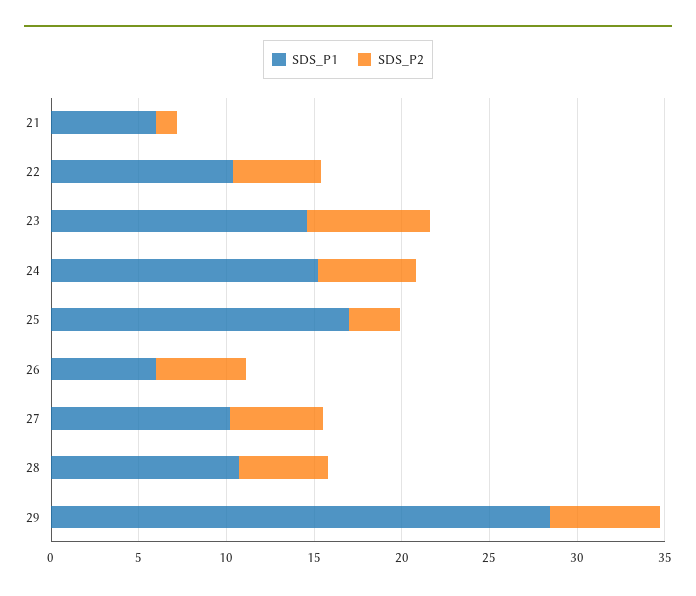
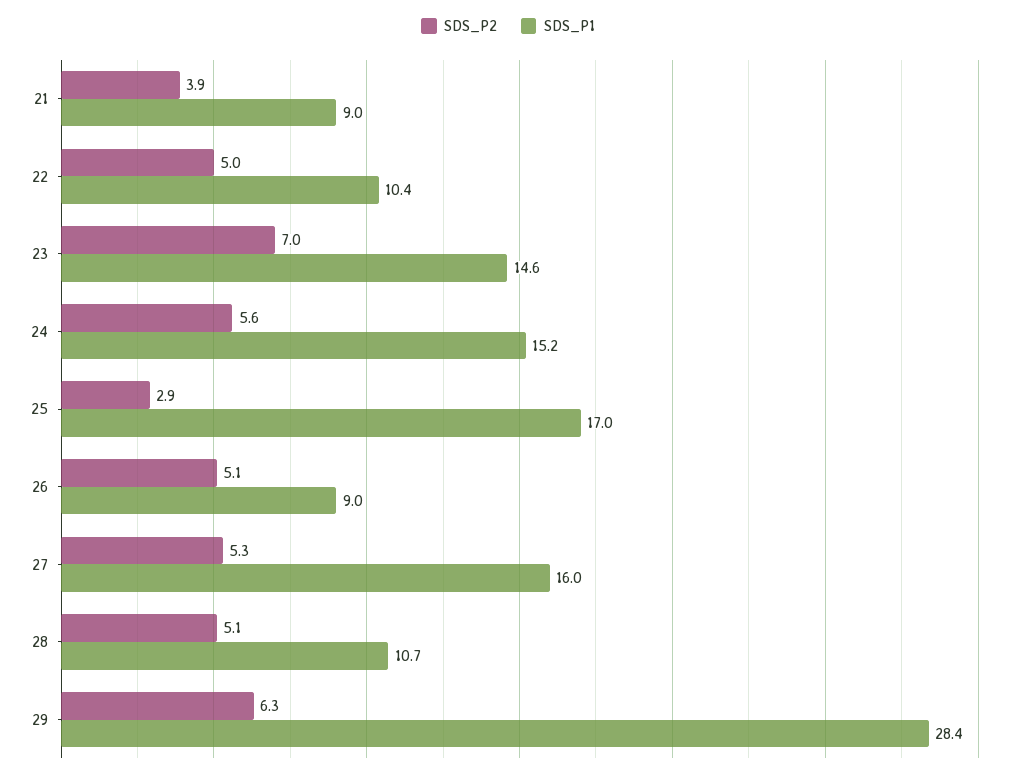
SDS_P1, 21: 6 -> 9
SDS_P2, 21: 1 -> 3.9
SDS_P1, 26: 6 -> 9
SDS_P1, 27: 10 -> 16

